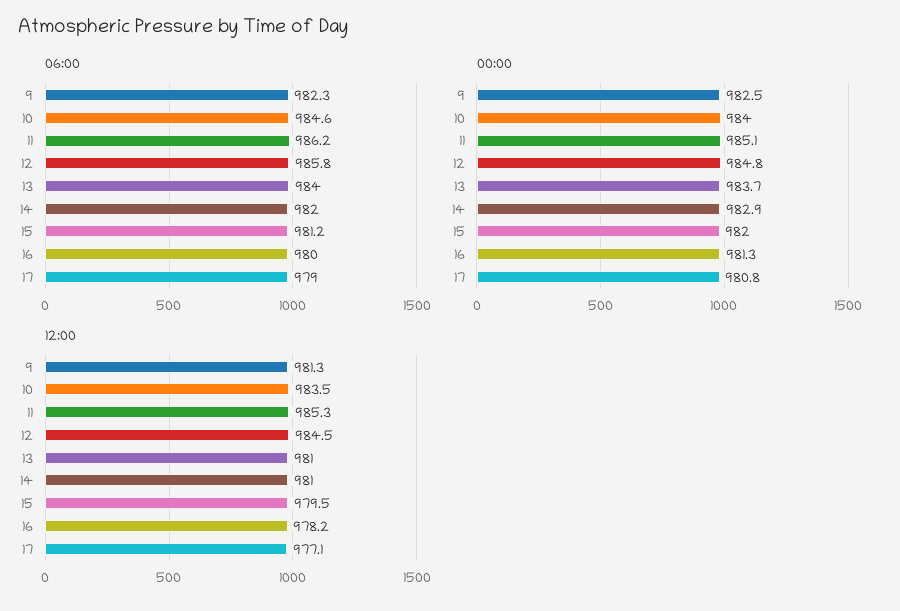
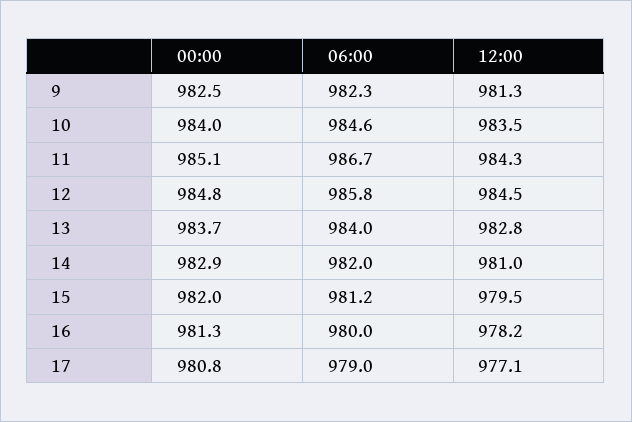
06:00, 11: 986.2 -> 986.7
12:00, 11: 985.3 -> 984.3
12:00, 13: 981 -> 982.8

